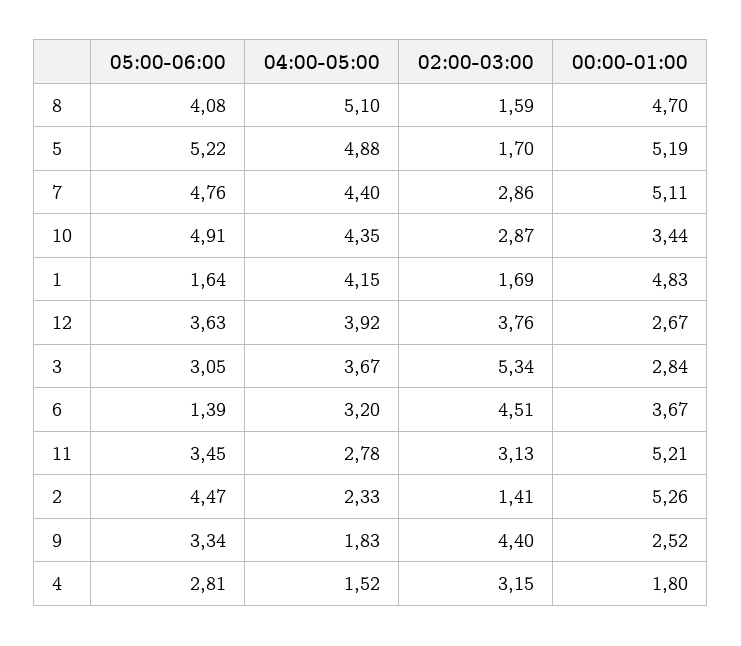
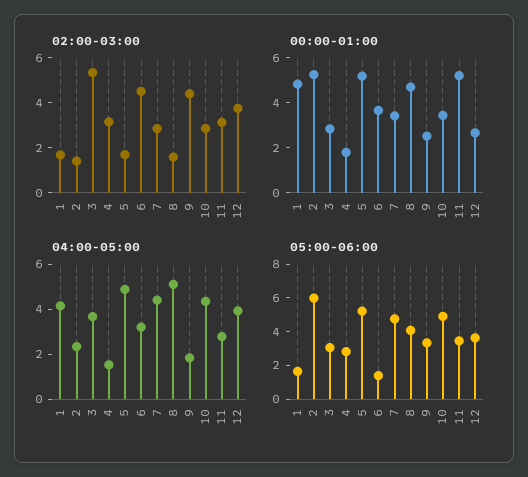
00:00-01:00, 7: 5.11 -> 3.5
05:00-06:00, 2: 4.47 -> 6

